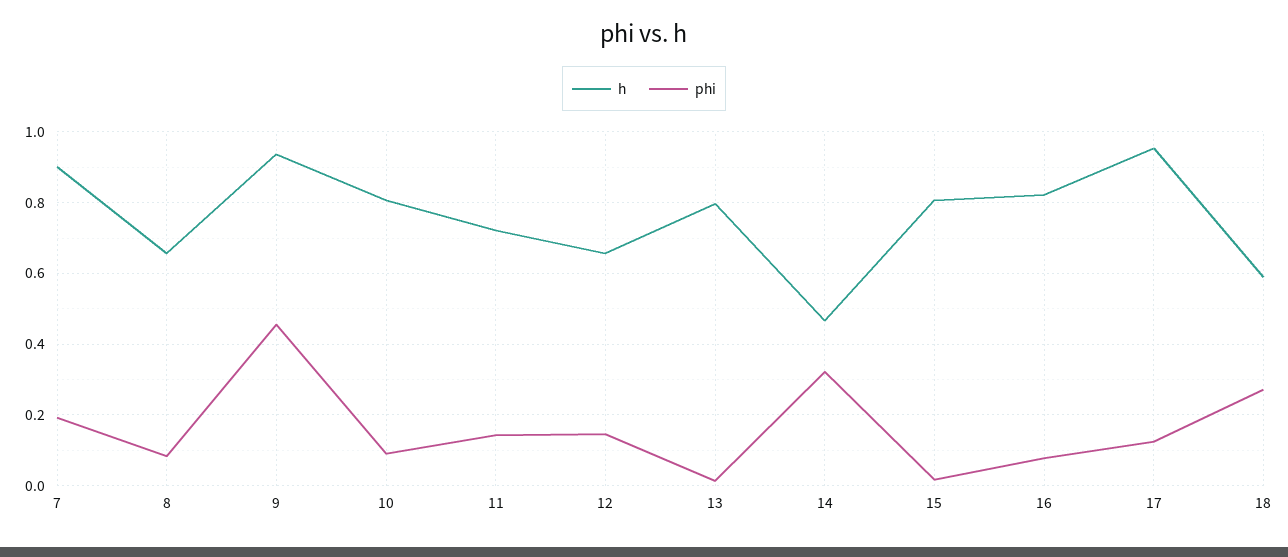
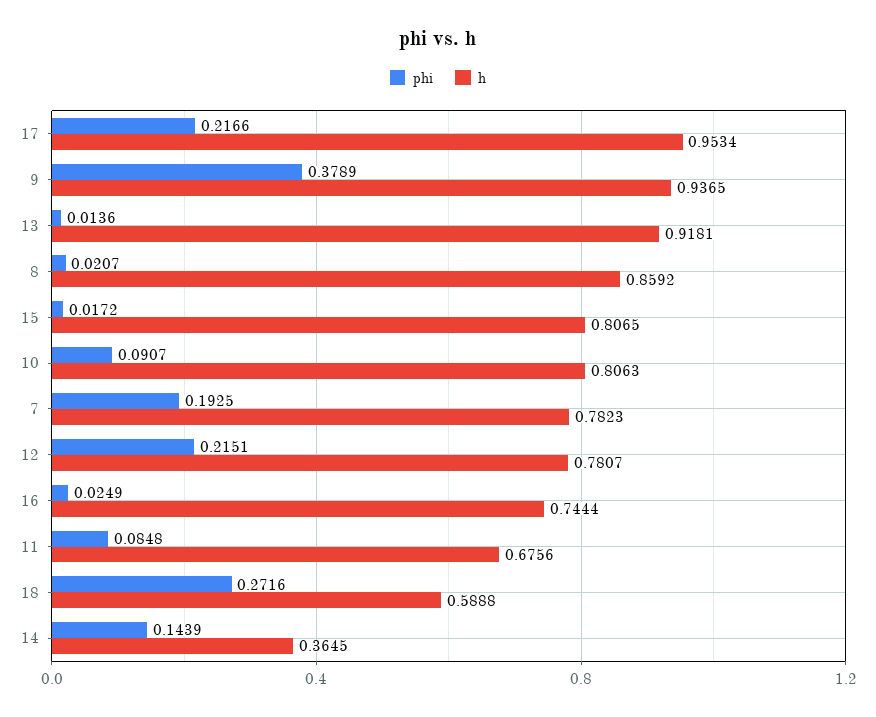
h, 7: 0.9 -> 0.7823
h, 8: 0.66 -> 0.8592
phi, 8: 0.08 -> 0.0207
phi, 9: 0.46 -> 0.3789
h, 11: 0.72 -> 0.6756
phi, 11: 0.14 -> 0.0848
h, 12: 0.66 -> 0.7807
phi, 12: 0.14 -> 0.2151
h, 13: 0.8 -> 0.9181
h, 14: 0.46 -> 0.3645
phi, 14: 0.32 -> 0.1439
h, 16: 0.82 -> 0.7444
phi, 16: 0.08 -> 0.0249
phi, 17: 0.12 -> 0.2166

